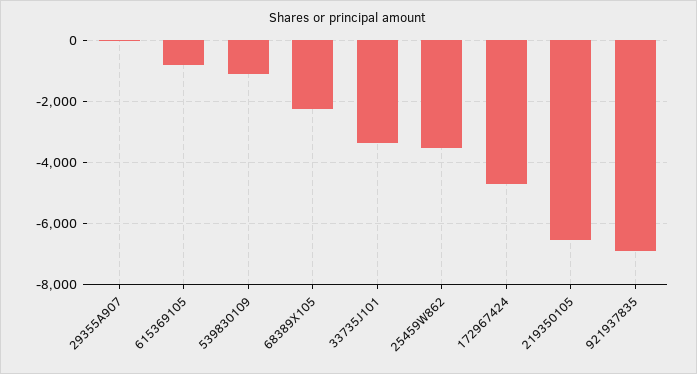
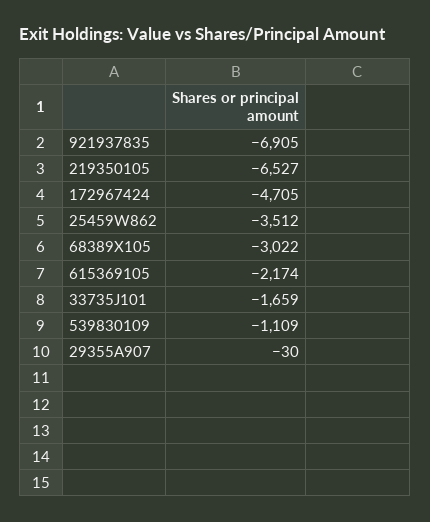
615369105: -800 -> -2174
68389X105: -2200 -> -3022
33735J101: -3400 -> -1659

